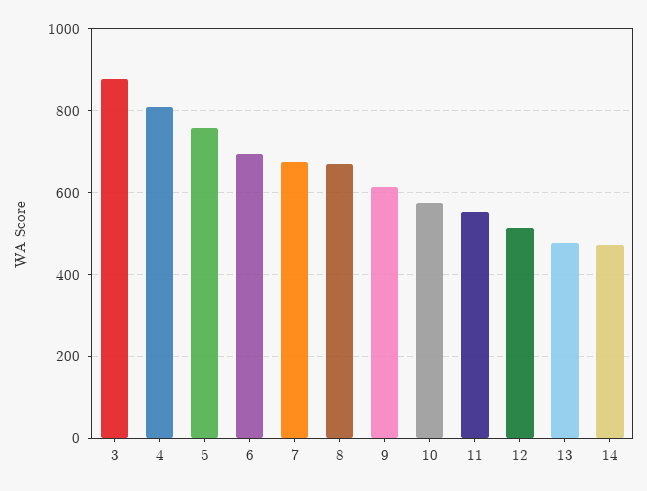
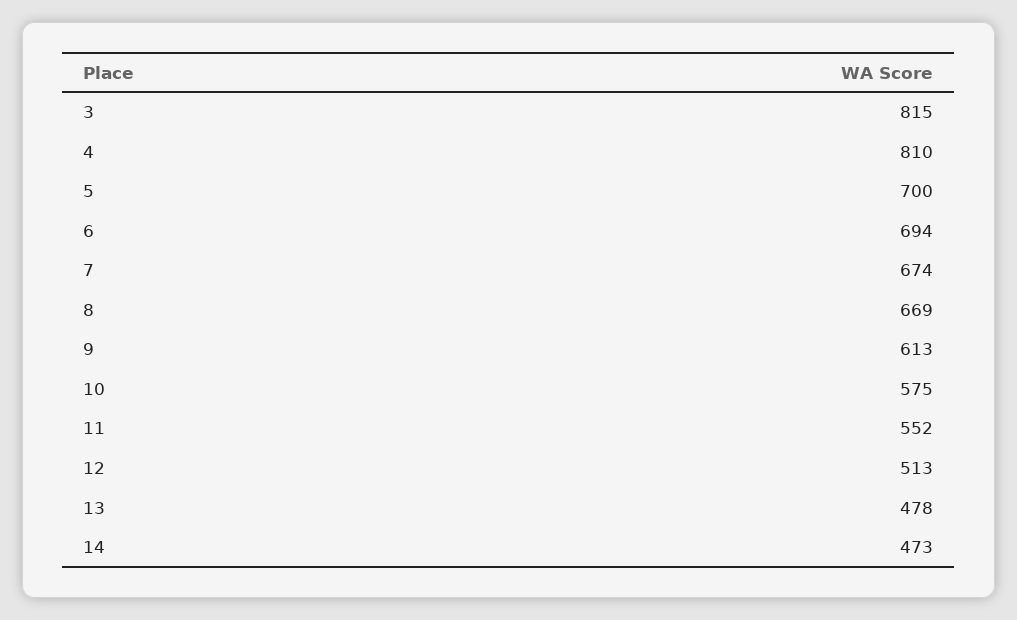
3: 880 -> 815
5: 760 -> 700

